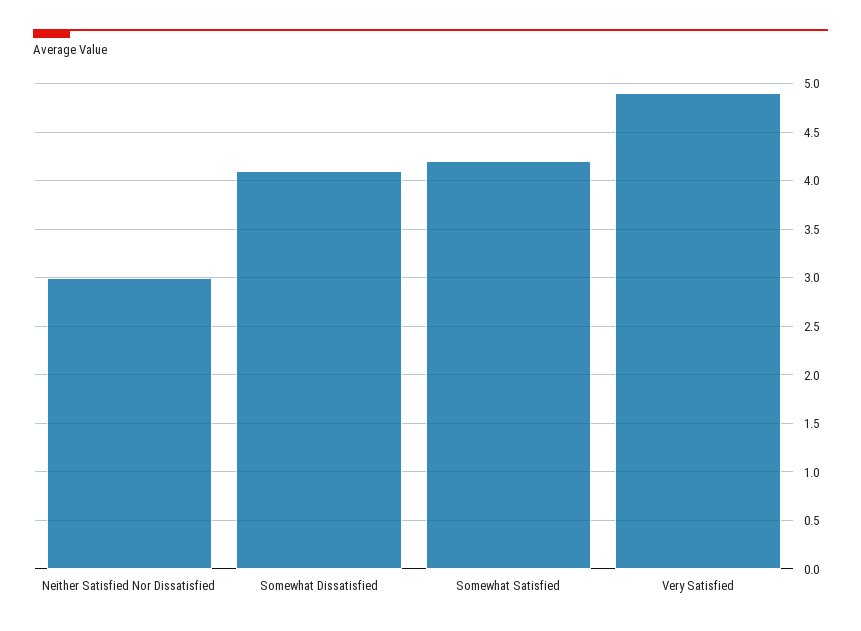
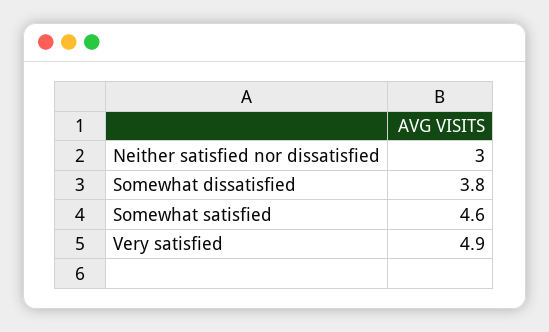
Somewhat Dissatisfied: 4.1 -> 3.8
Somewhat Satisfied: 4.2 -> 4.6

